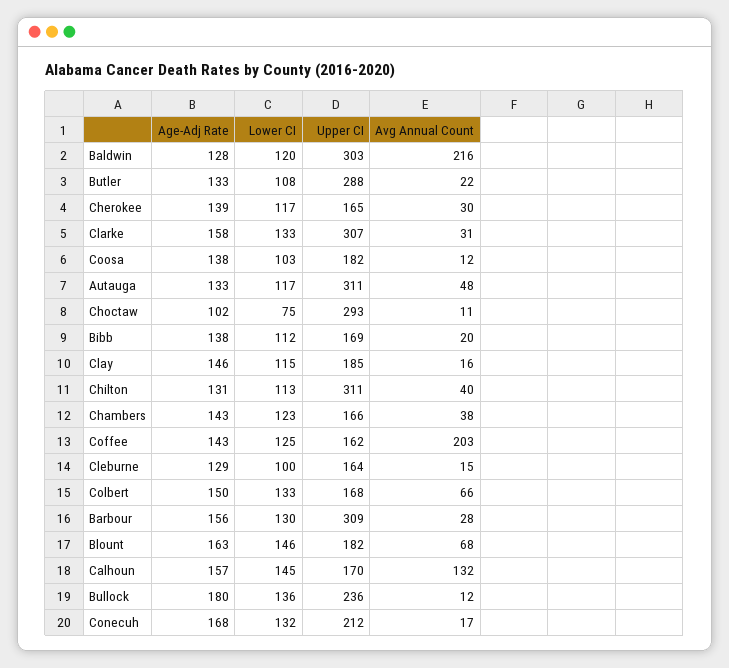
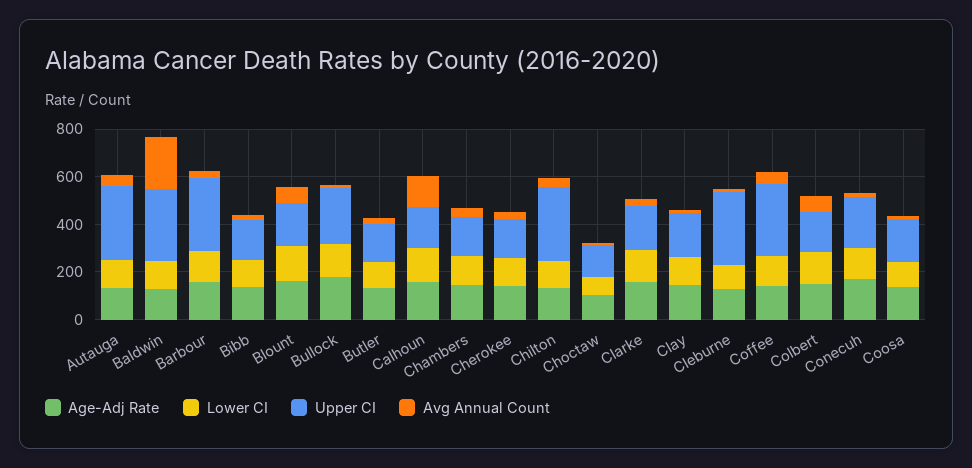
Upper CI, Butler: 288 -> 150
Upper CI, Clarke: 307 -> 200
Upper CI, Choctaw: 293 -> 150
Upper CI, Coffee: 162 -> 300
Avg Annual Count, Coffee: 203 -> 50
Upper CI, Cleburne: 164 -> 300

